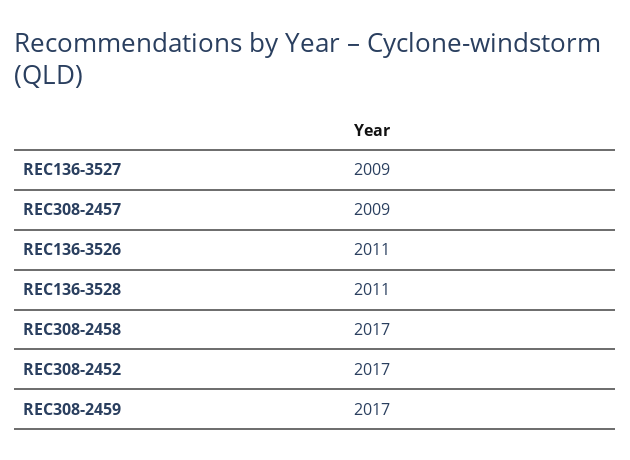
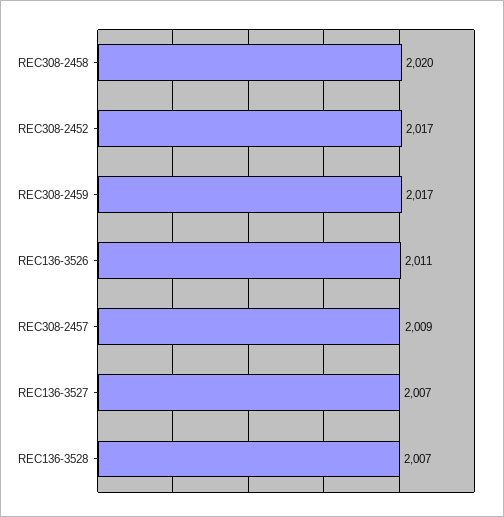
REC136-3527: 2009 -> 2007
REC136-3528: 2011 -> 2007
REC308-2458: 2017 -> 2020

